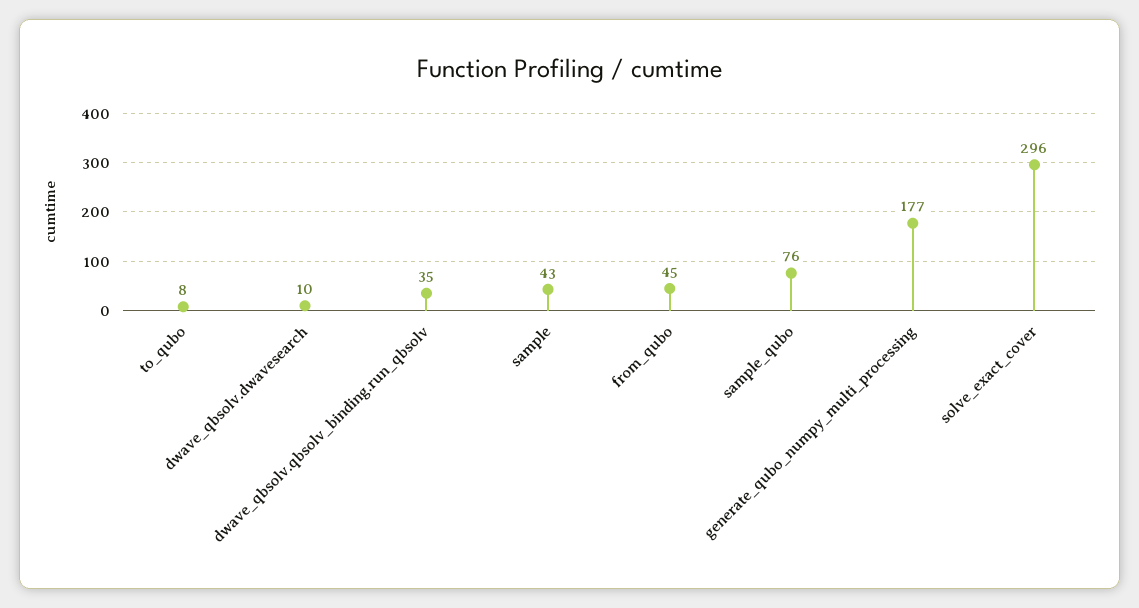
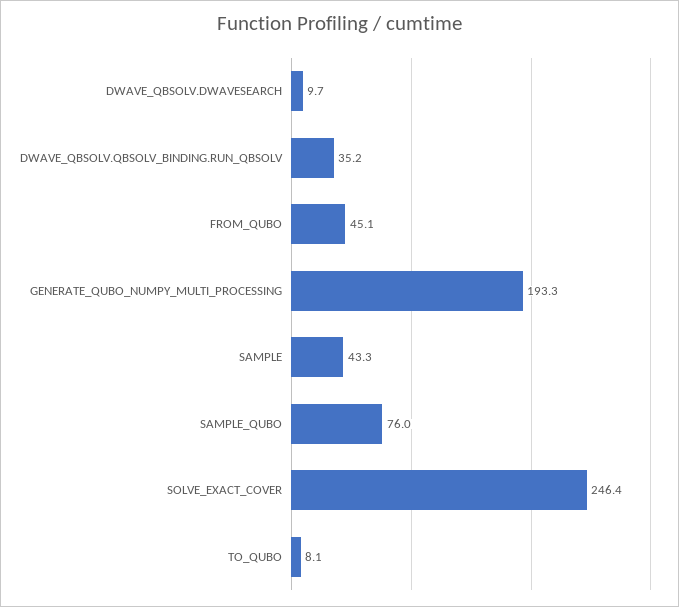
generate_qubo_numpy_multi_processing: 177 -> 193.3
solve_exact_cover: 296 -> 246.4

